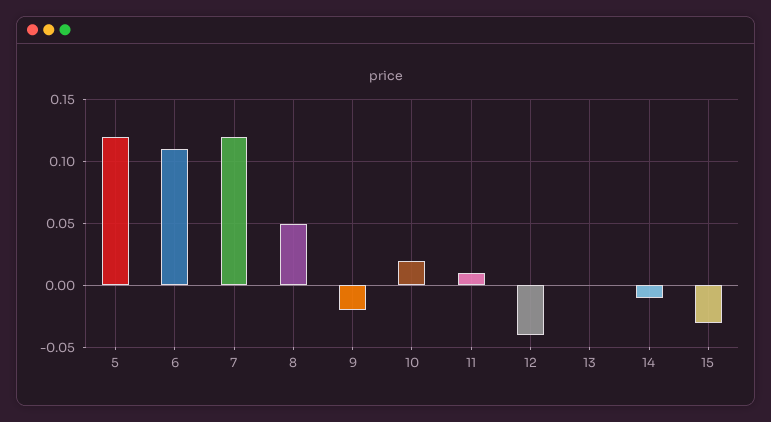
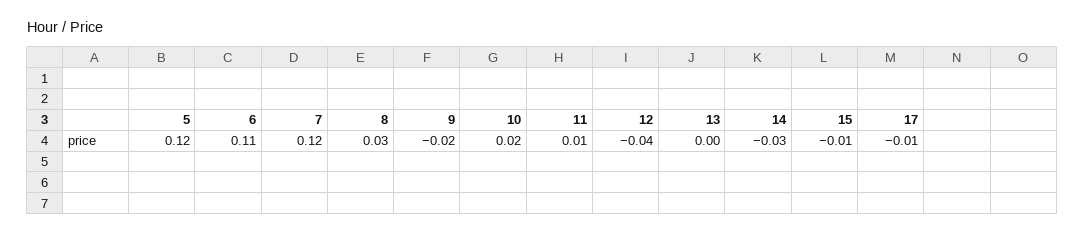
8: 0.05 -> 0.03
14: -0.01 -> -0.03
15: -0.03 -> -0.01
17: none -> -0.01

